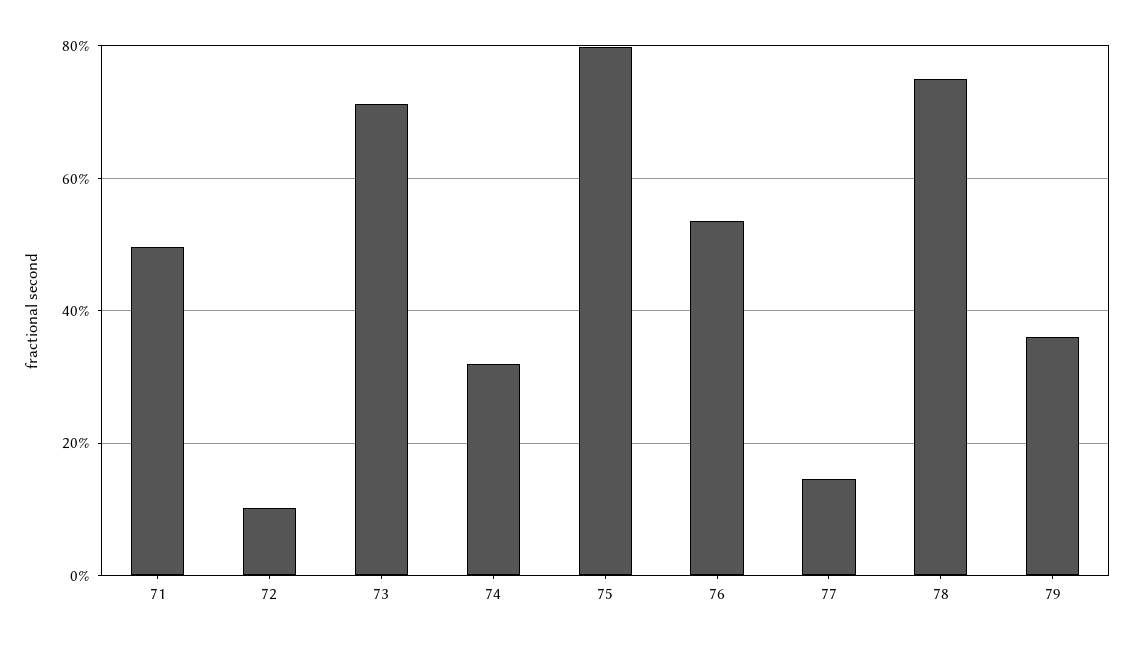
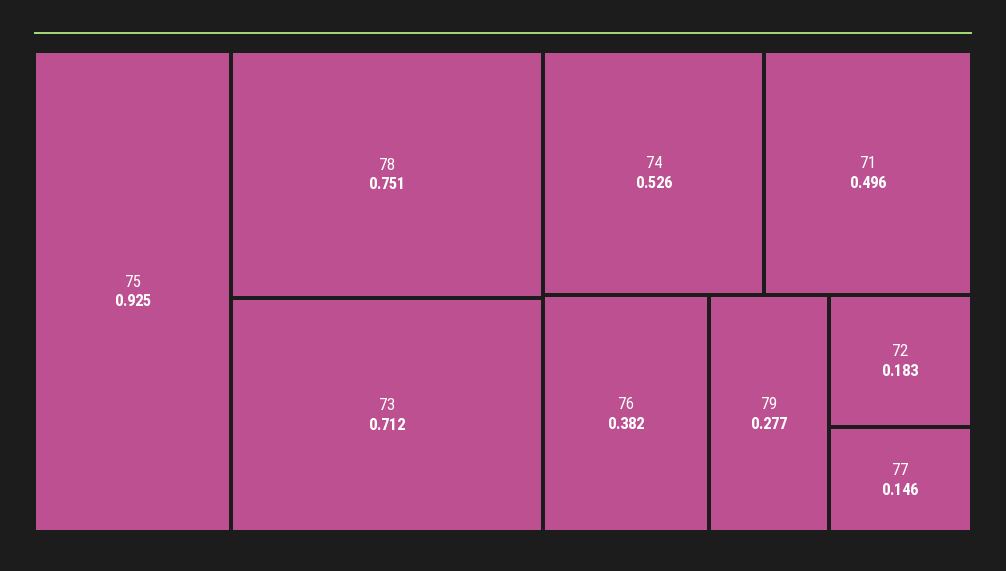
72: 0.1 -> 0.183
74: 0.32 -> 0.526
75: 0.8 -> 0.925
76: 0.54 -> 0.382
79: 0.36 -> 0.277

